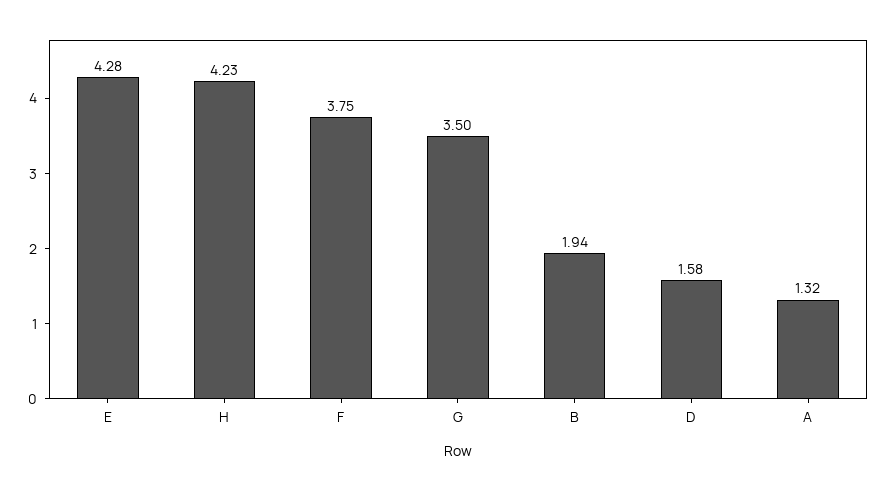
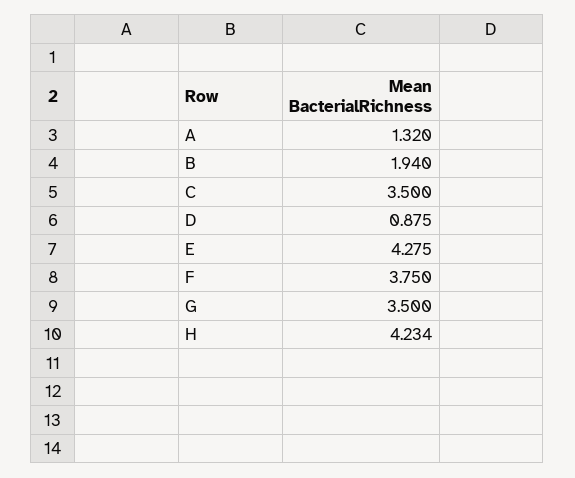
D: 1.58 -> 0.875
C: none -> 3.5

